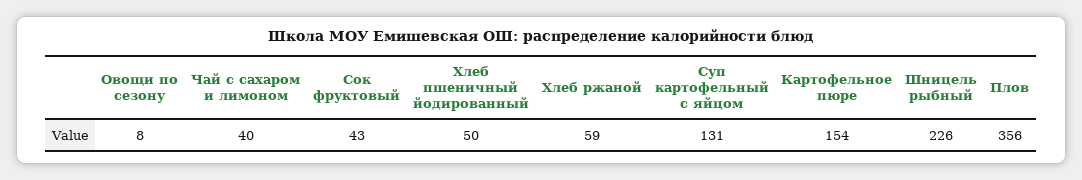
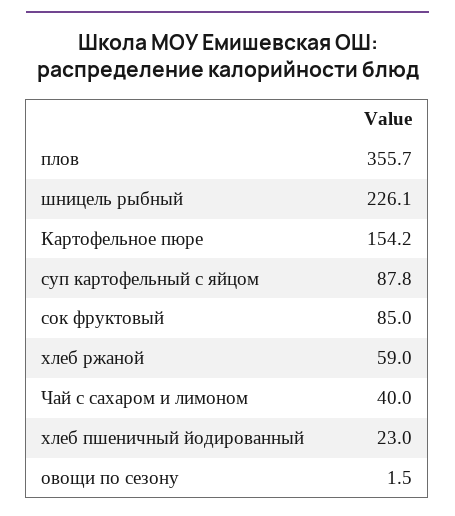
Овощи по сезону: 8 -> 1.5
Сок фруктовый: 43 -> 85
Хлеб пшеничный йодированный: 50 -> 23
Суп картофельный с яйцом: 131 -> 87.8

